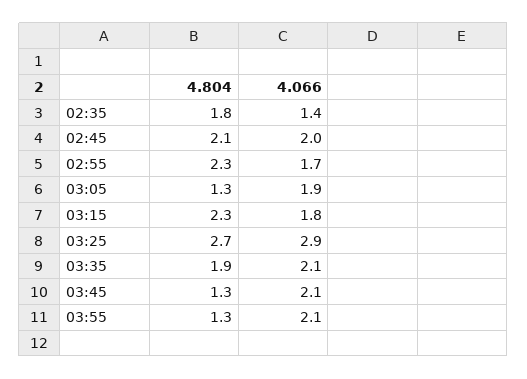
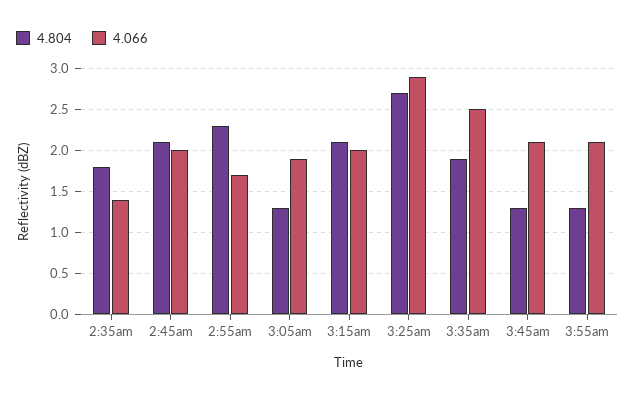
4.804, 03:15: 2.3 -> 2.1
4.066, 03:15: 1.8 -> 2
4.066, 03:35: 2.1 -> 2.5

